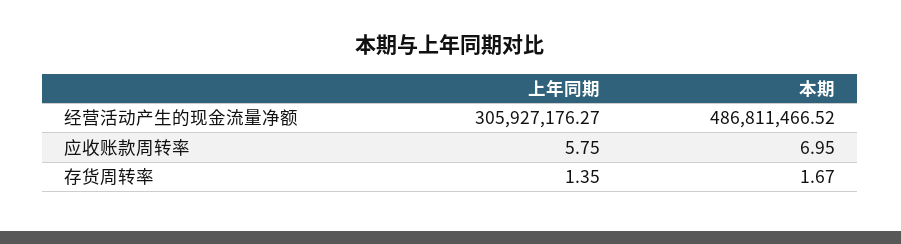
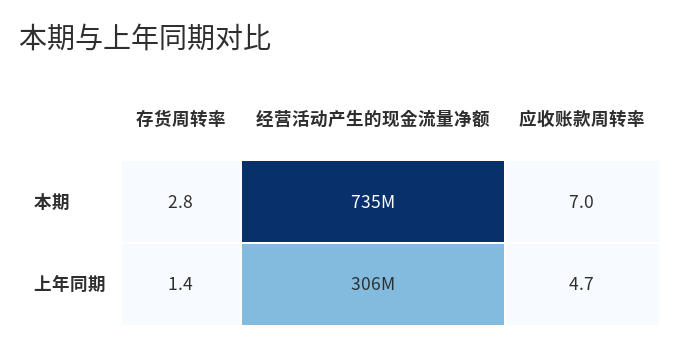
本期, 经营活动产生的现金流量净额: 486811466.52 -> 735000000
上年同期, 应收账款周转率: 5.75 -> 4.7
本期, 存货周转率: 1.67 -> 2.8

